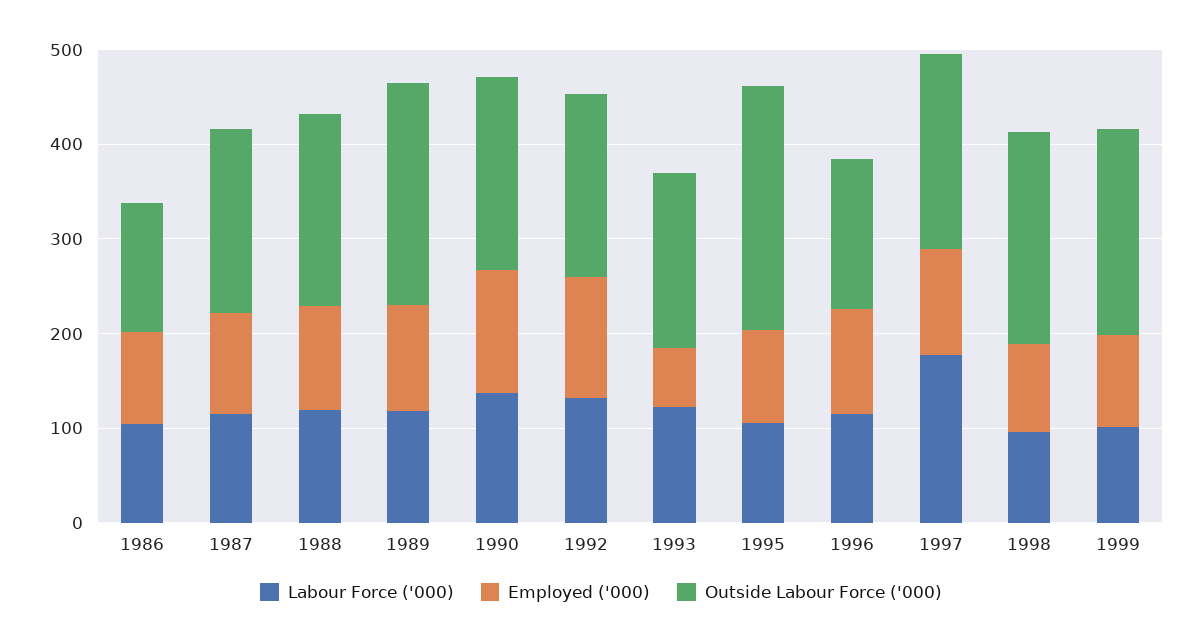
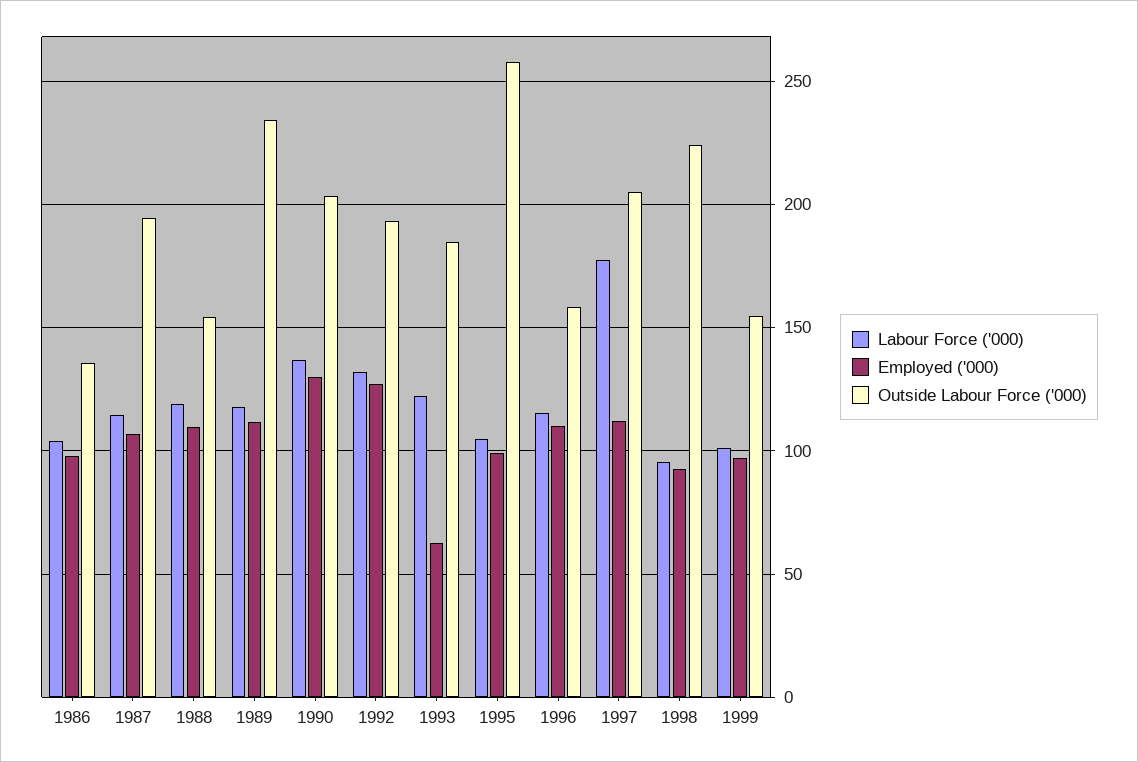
Outside Labour Force ('000), 1988: 200 -> 155
Outside Labour Force ('000), 1999: 220 -> 155

